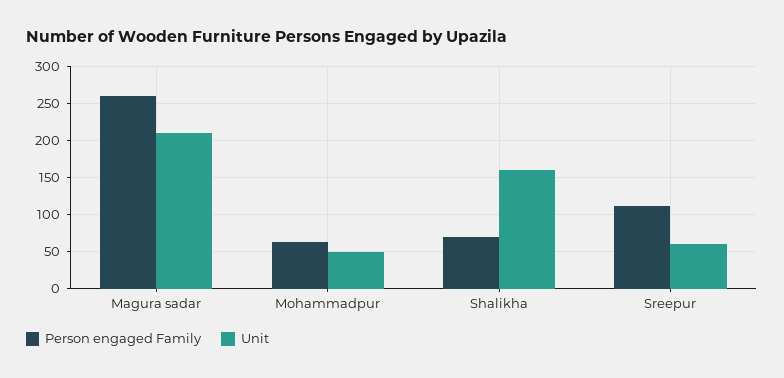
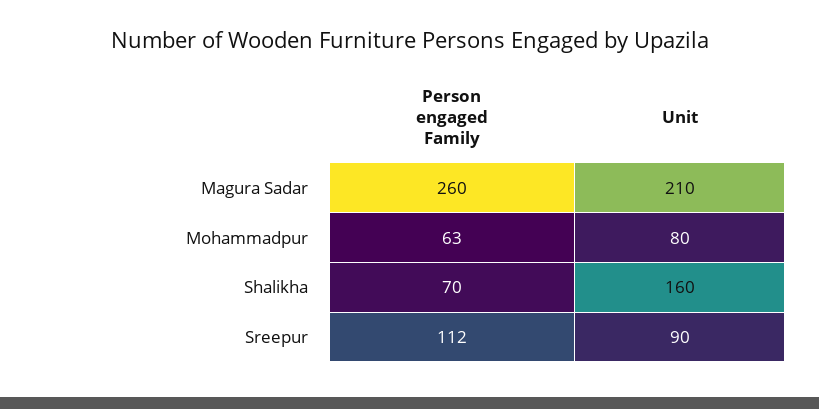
Unit, Mohammadpur: 50 -> 80
Unit, Sreepur: 60 -> 90

